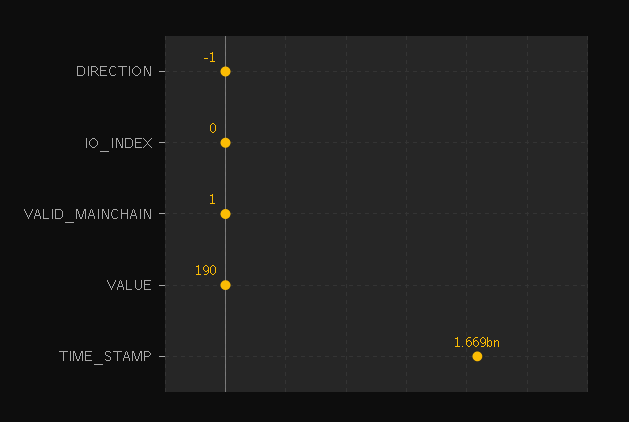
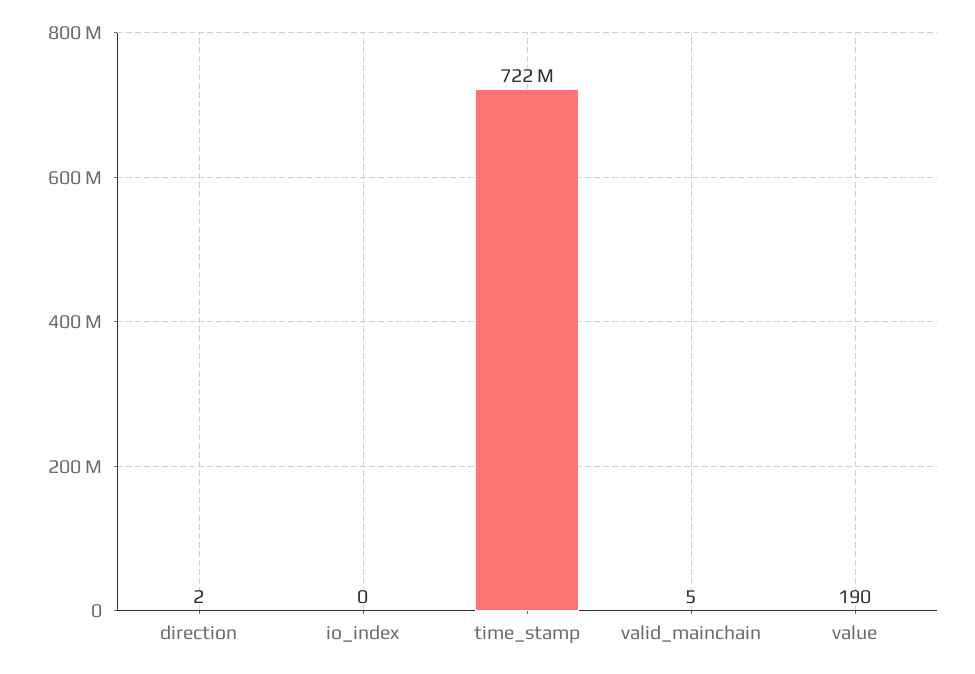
DIRECTION: -1 -> 2
VALID_MAINCHAIN: 1 -> 5
TIME_STAMP: 1669000000 -> 722000000

